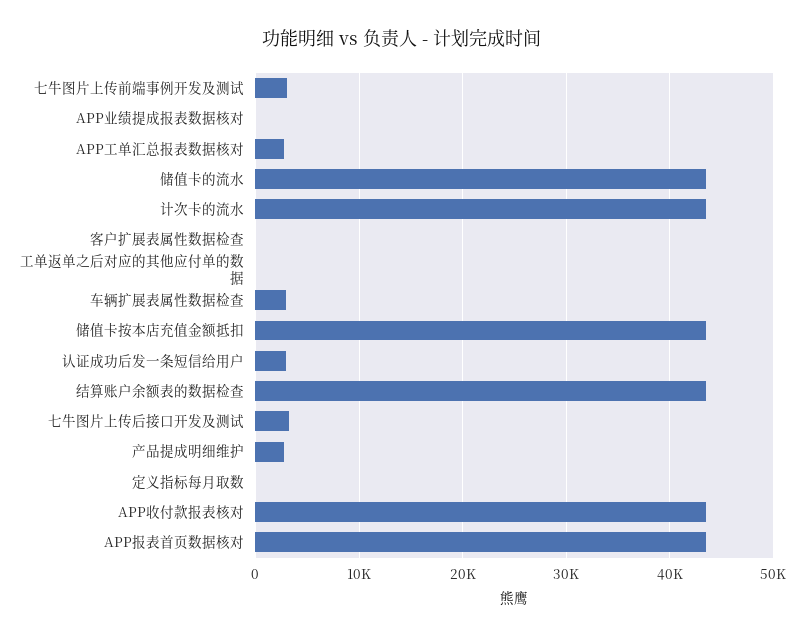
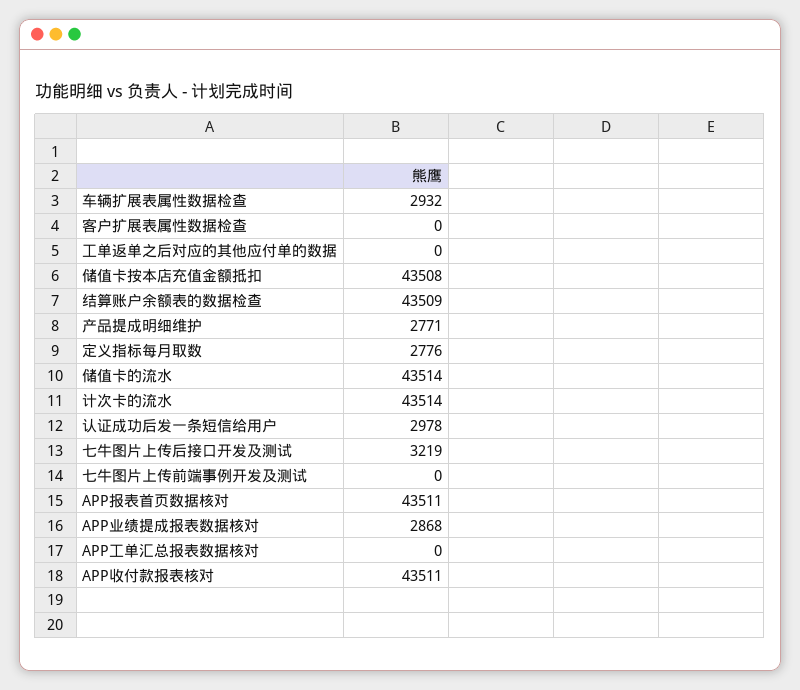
七牛图片上传前端事例开发及测试: 3000 -> 0
APP业绩提成报表数据核对: 0 -> 2868
APP工单汇总报表数据核对: 3000 -> 0
定义指标每月取数: 0 -> 2776

